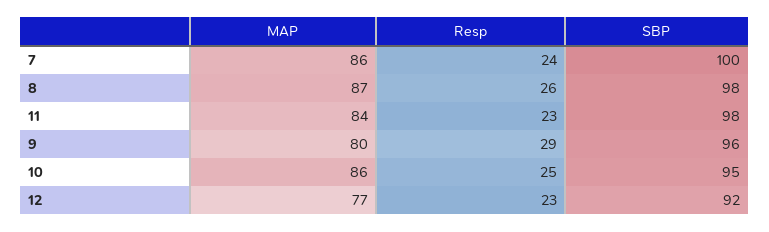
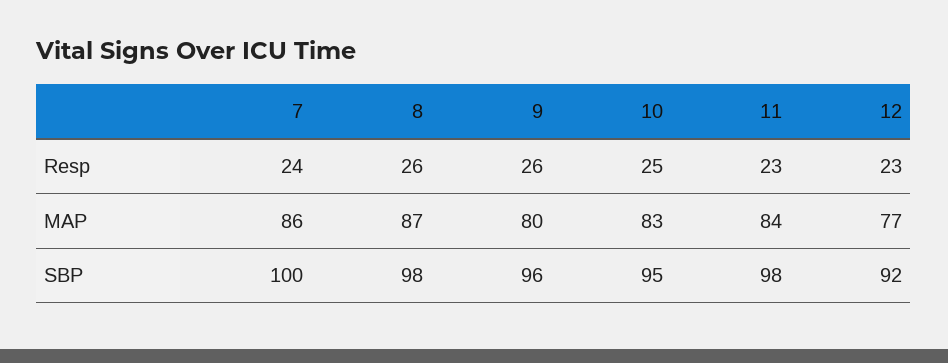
Resp, 9: 29 -> 26
MAP, 10: 86 -> 83

